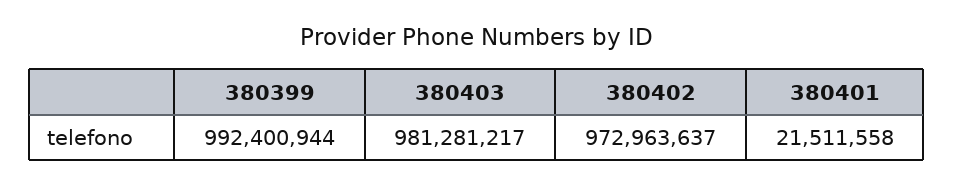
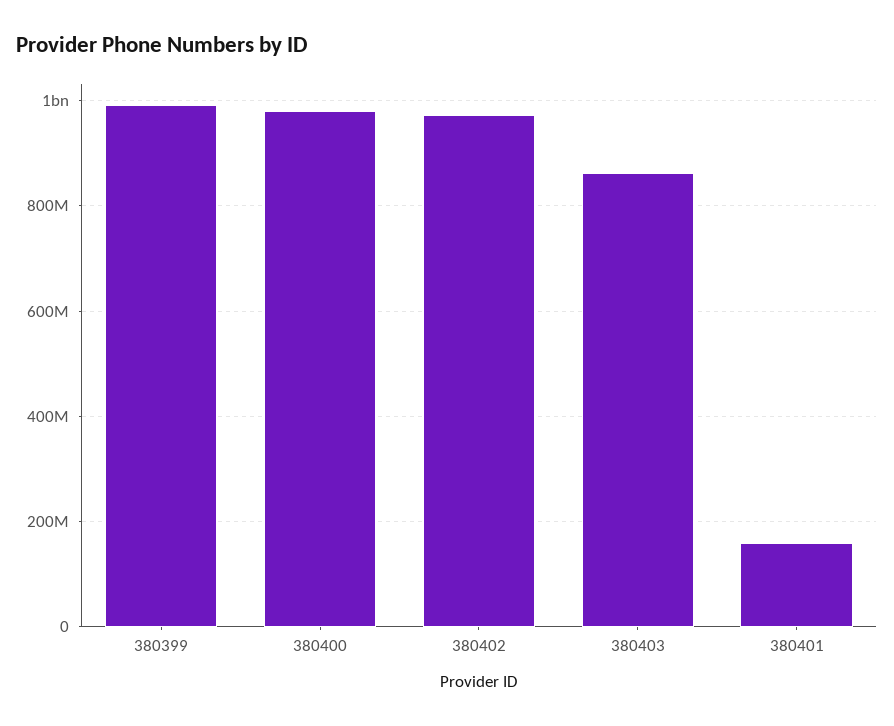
380403: 981281217 -> 860000000
380401: 21511558 -> 160000000
380400: none -> 980000000

